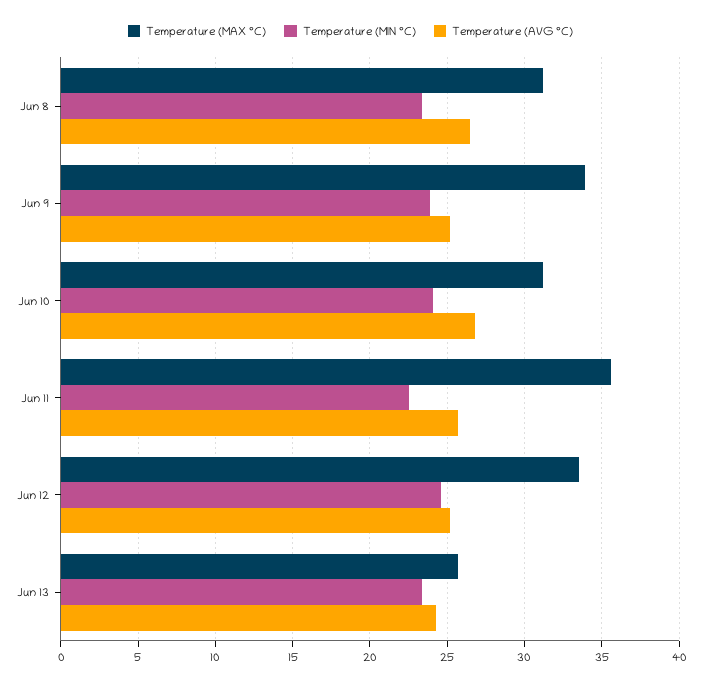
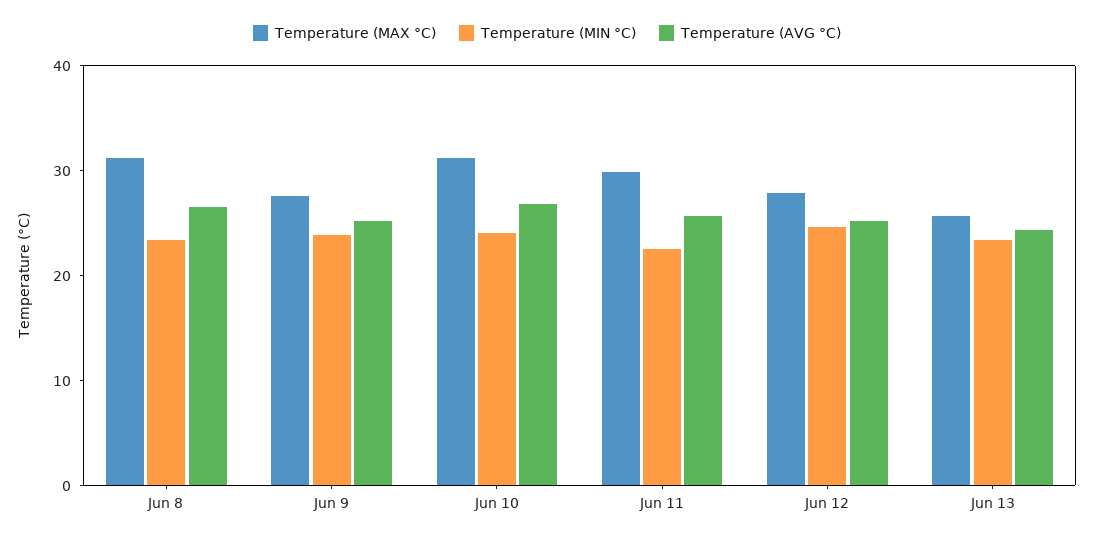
Temperature (MAX °C), Jun 9: 34 -> 28
Temperature (MAX °C), Jun 11: 35.5 -> 30
Temperature (MAX °C), Jun 12: 33.5 -> 28

